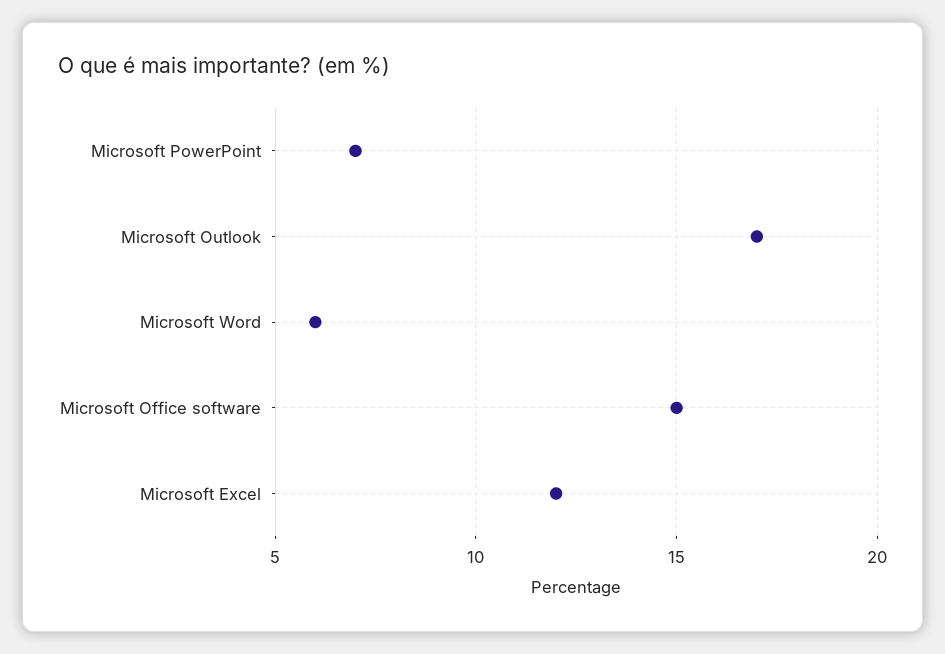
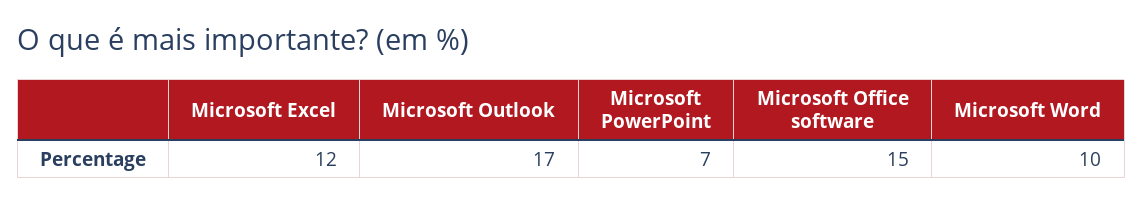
Microsoft Word: 6 -> 10

